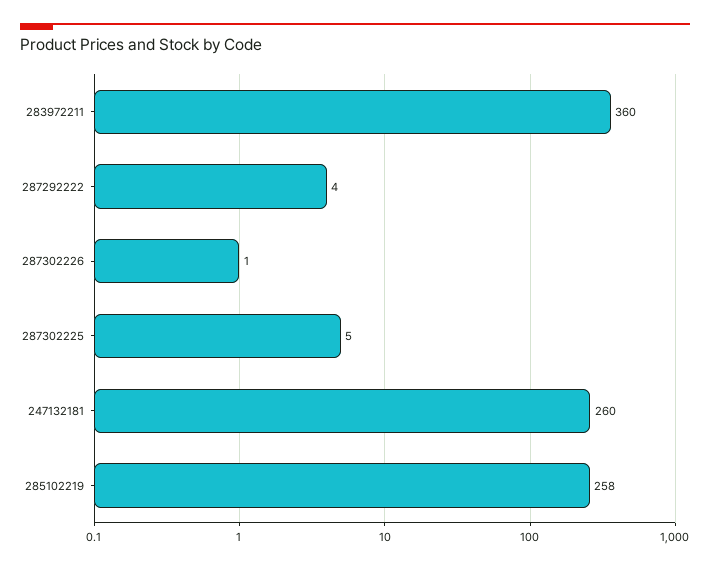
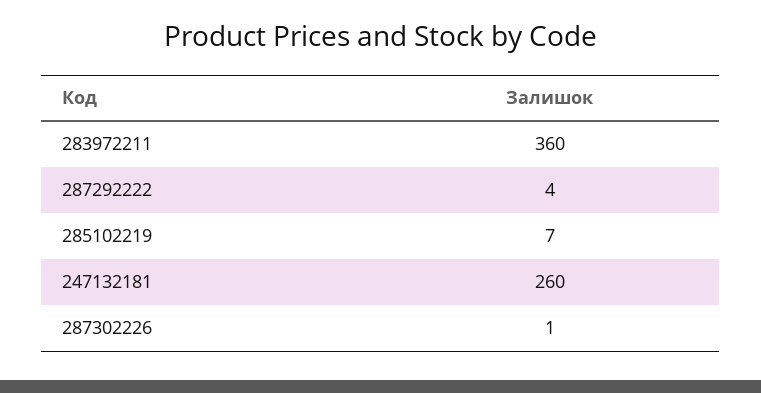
287302225: 5 -> none
285102219: 258 -> 7

